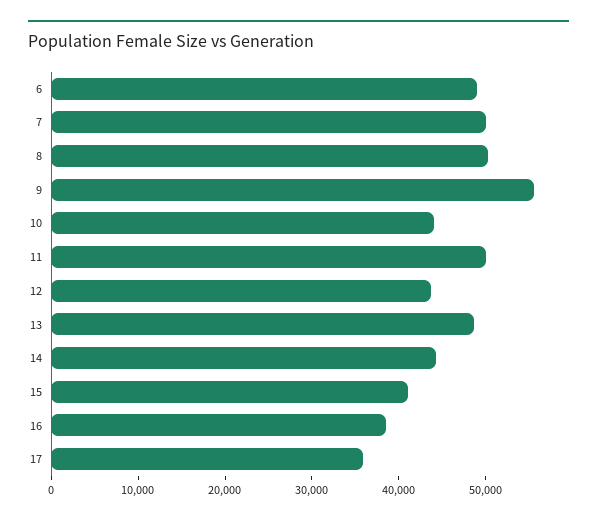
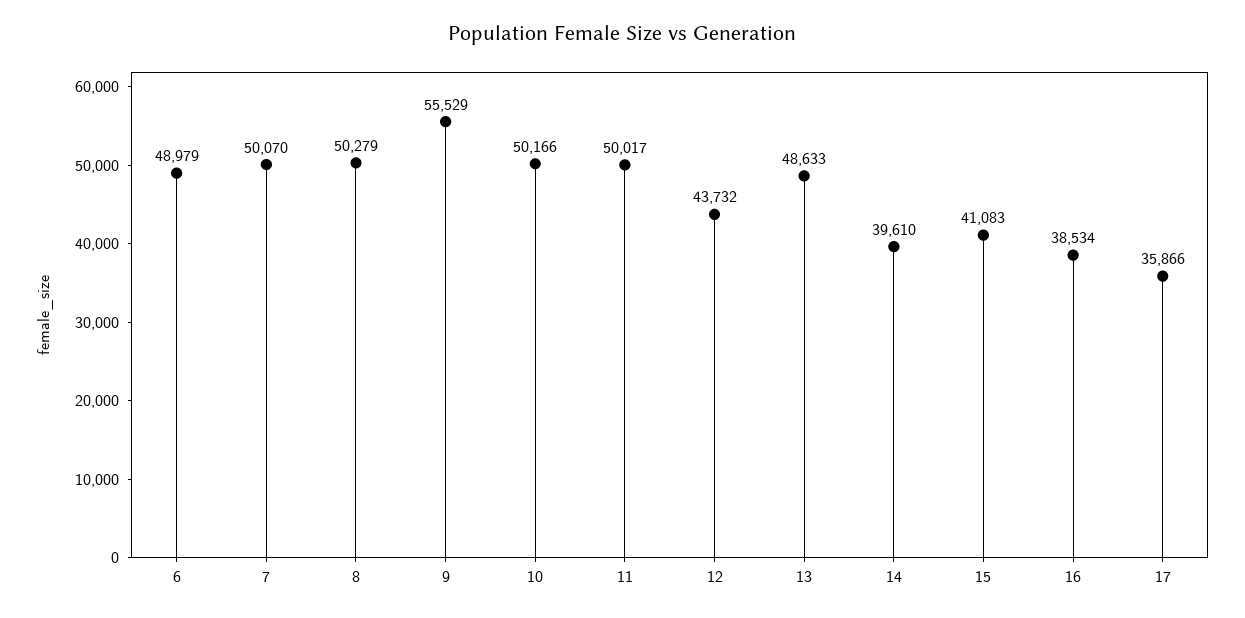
10: 44000 -> 50166
14: 44000 -> 39610

